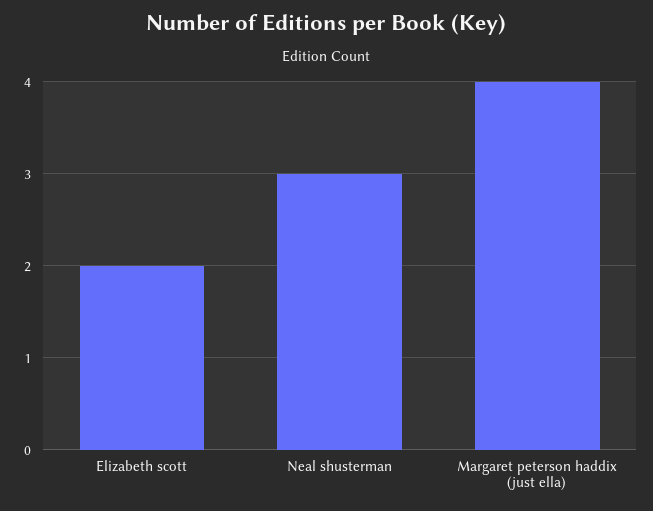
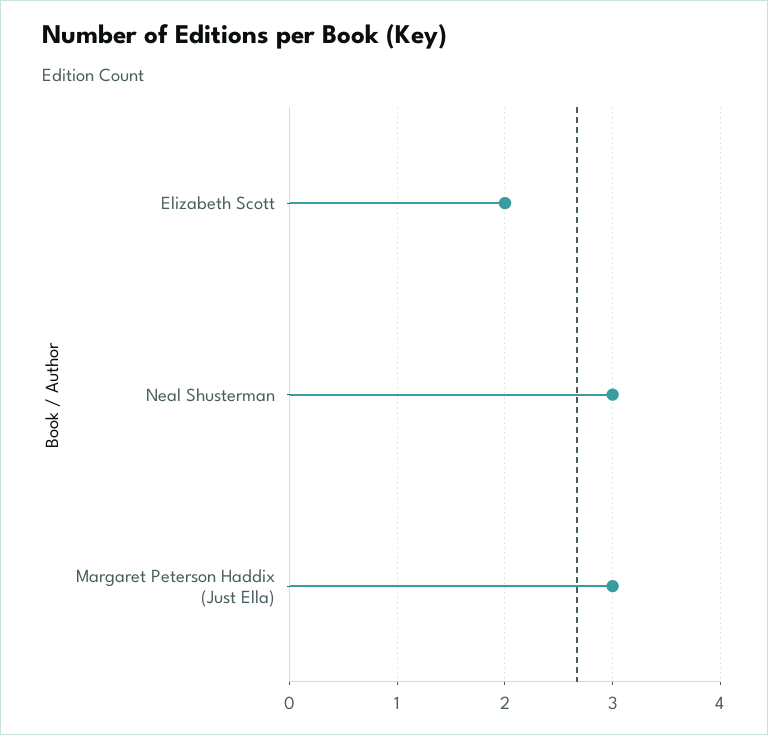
Margaret peterson haddix (just ella): 4 -> 3

